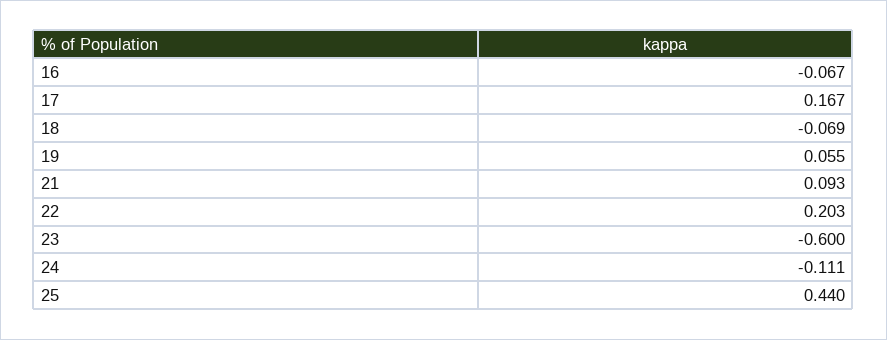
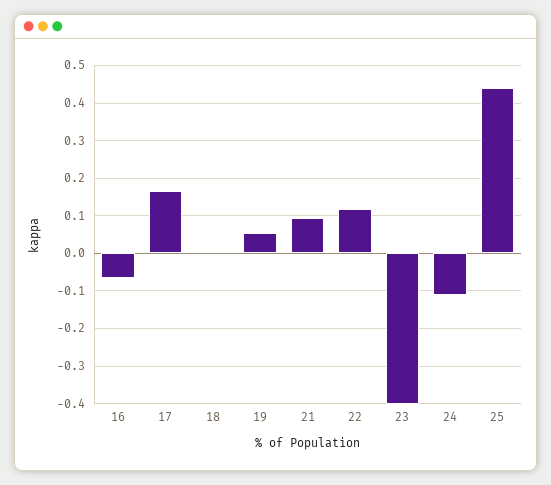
18: -0.069 -> 0
22: 0.203 -> 0.12
23: -0.6 -> -0.4

